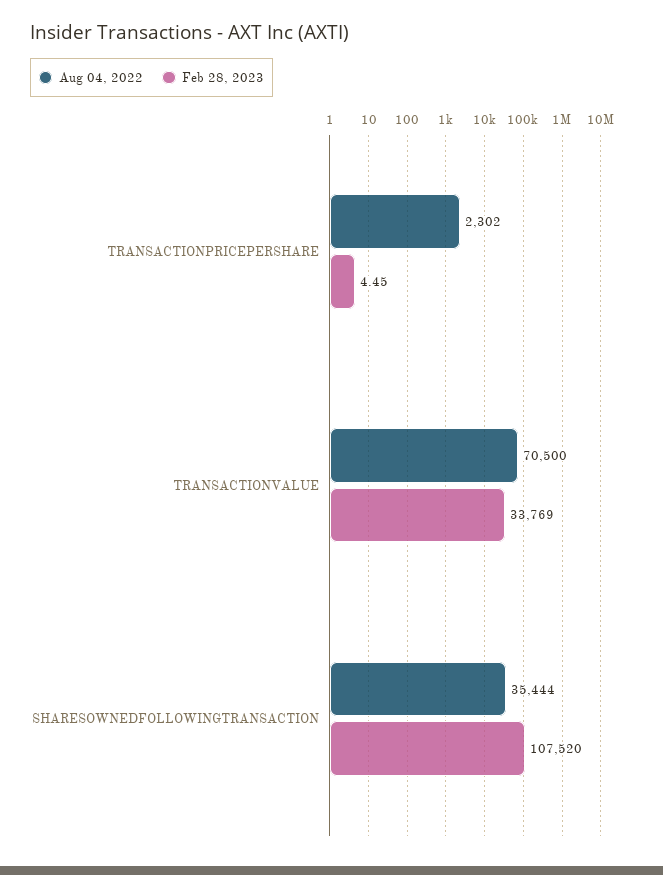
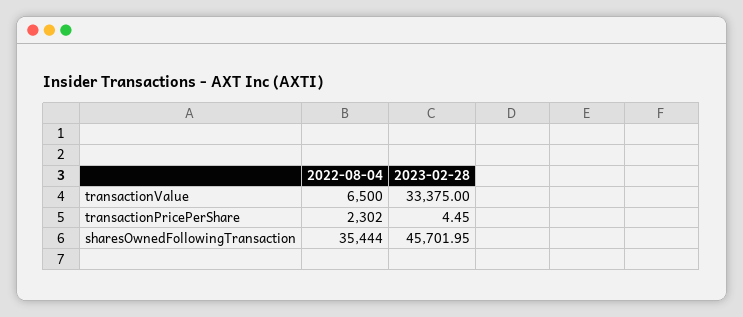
Aug 04, 2022, TRANSACTIONVALUE: 70500 -> 6500
Feb 28, 2023, TRANSACTIONVALUE: 33769 -> 33375
Feb 28, 2023, SHARESOWNEDFOLLOWINGTRANSACTION: 107520 -> 45701.95

